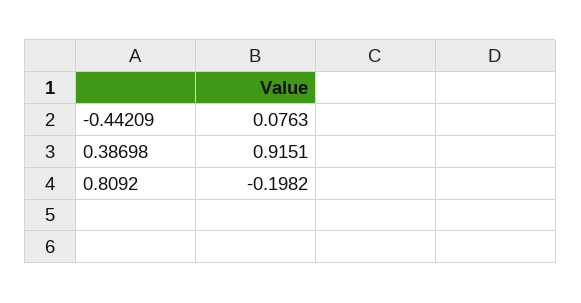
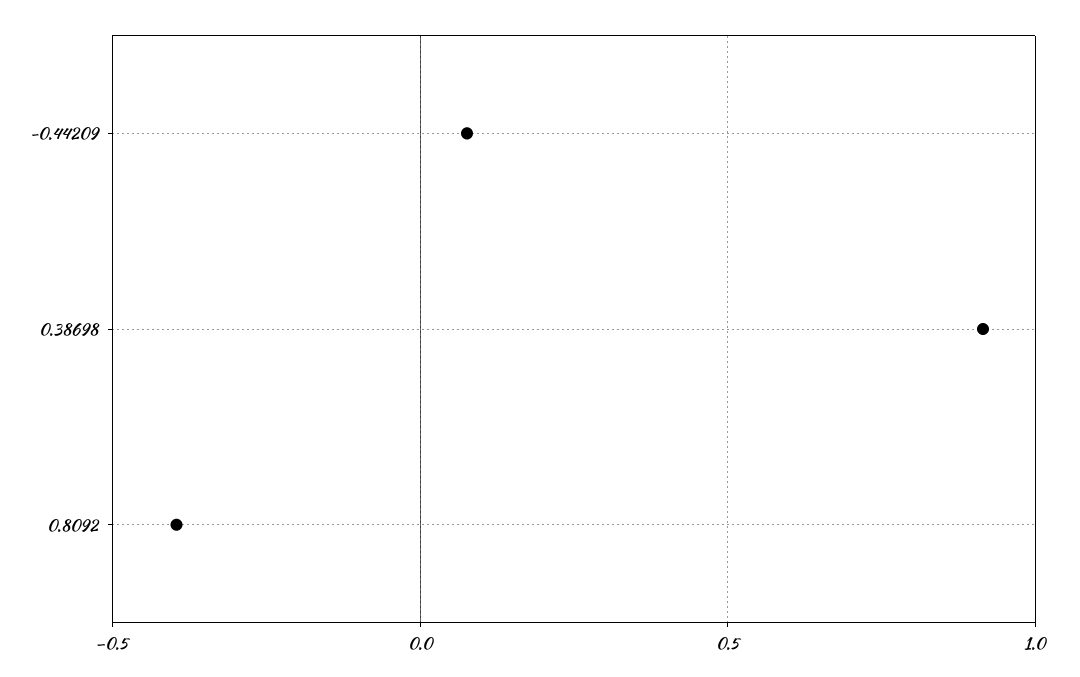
0.8092: -0.1982 -> -0.4

